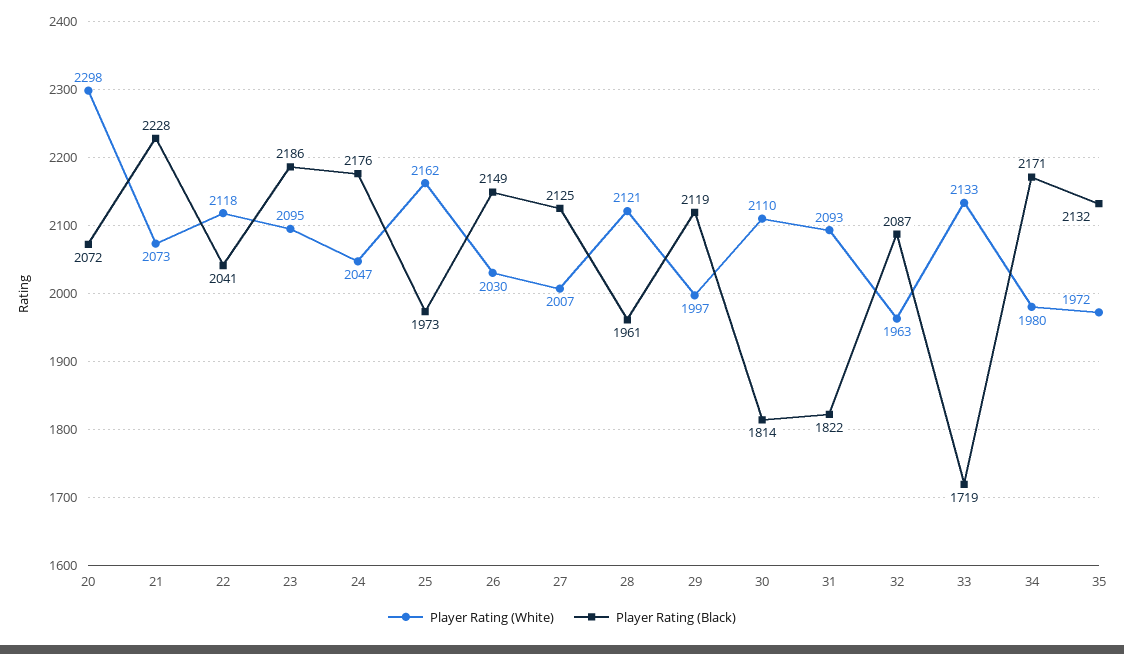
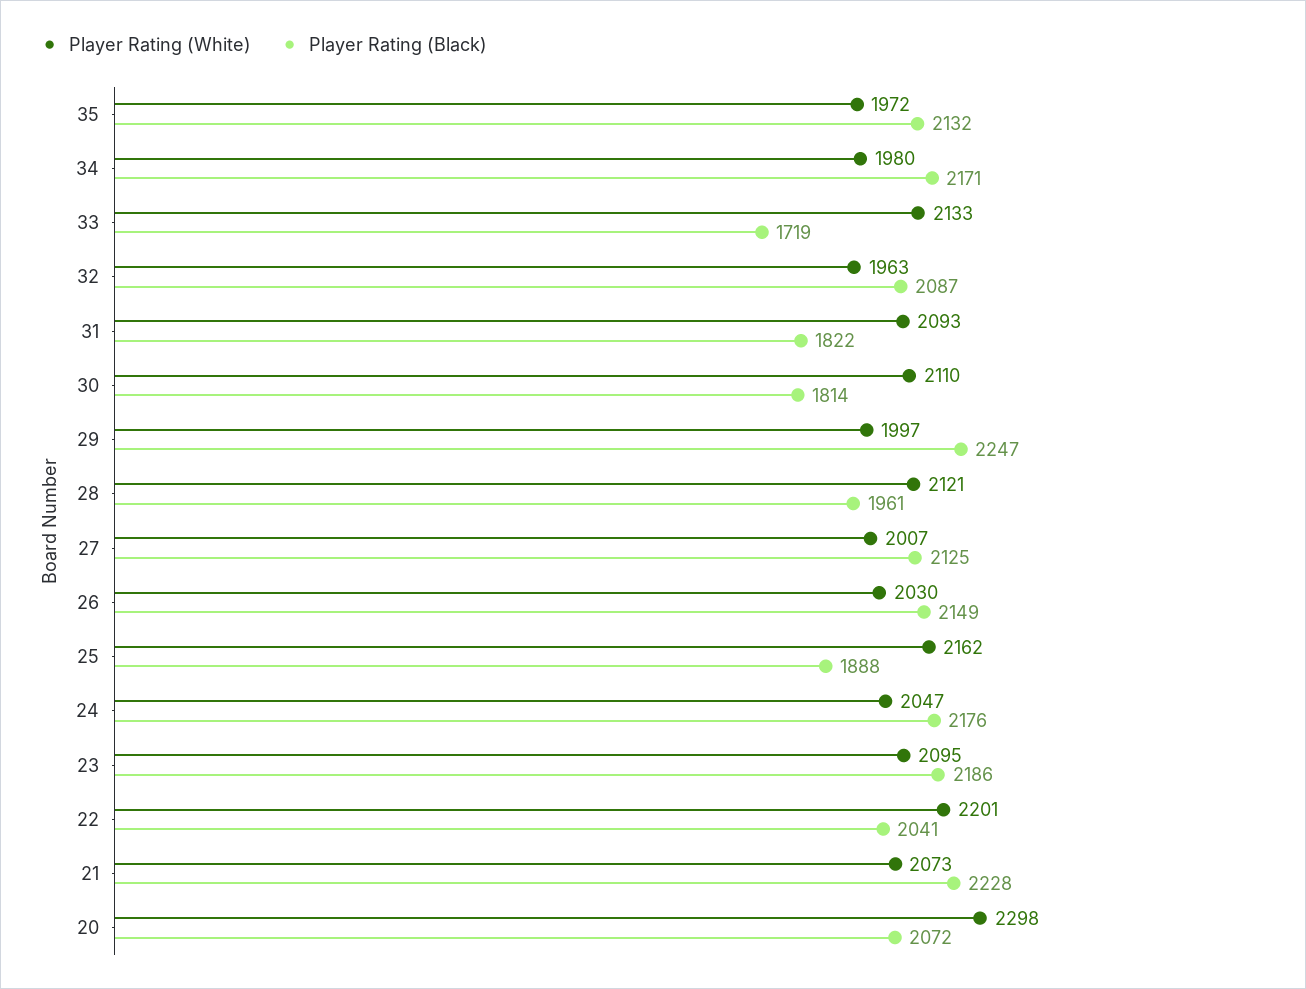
Player Rating (White), 22: 2118 -> 2201
Player Rating (Black), 25: 1973 -> 1888
Player Rating (Black), 29: 2119 -> 2247

